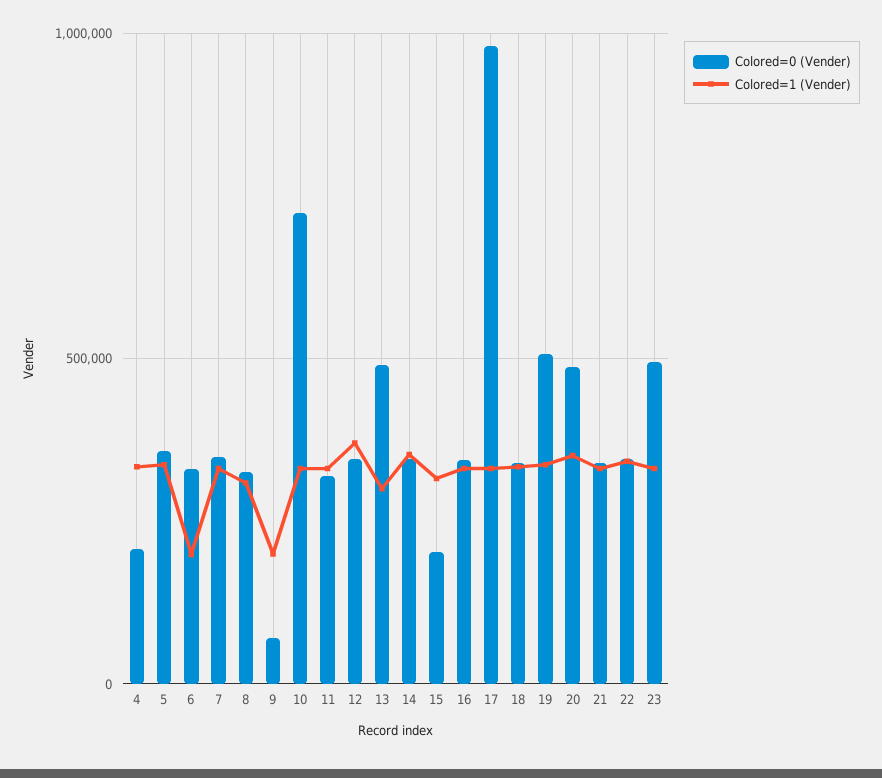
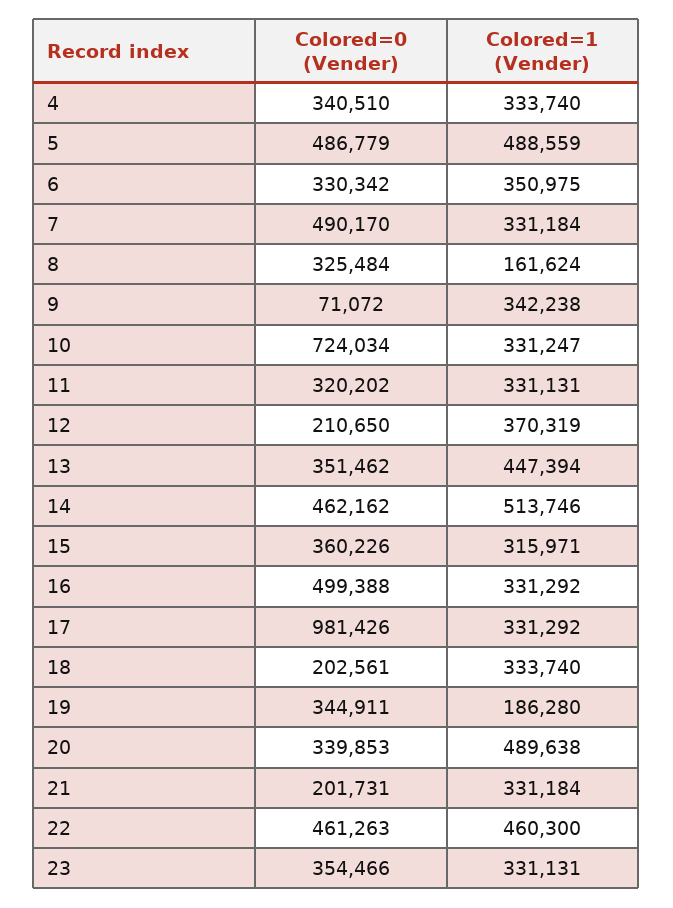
Colored=0 (Vender), 4: 200000 -> 340510
Colored=0 (Vender), 5: 350000 -> 486779
Colored=1 (Vender), 5: 350000 -> 488559
Colored=1 (Vender), 6: 200000 -> 350975
Colored=0 (Vender), 7: 350000 -> 490170
Colored=1 (Vender), 8: 300000 -> 161624
Colored=1 (Vender), 9: 200000 -> 342238
Colored=0 (Vender), 12: 350000 -> 210650
Colored=0 (Vender), 13: 500000 -> 351462
Colored=1 (Vender), 13: 300000 -> 447394
Colored=0 (Vender), 14: 350000 -> 462162
Colored=1 (Vender), 14: 350000 -> 513746
Colored=0 (Vender), 15: 200000 -> 360226
Colored=0 (Vender), 16: 350000 -> 499388
Colored=0 (Vender), 18: 350000 -> 202561
Colored=0 (Vender), 19: 500000 -> 344911
Colored=1 (Vender), 19: 350000 -> 186280
Colored=0 (Vender), 20: 500000 -> 339853
Colored=1 (Vender), 20: 350000 -> 489638
Colored=0 (Vender), 21: 350000 -> 201731
Colored=0 (Vender), 22: 350000 -> 461263
Colored=1 (Vender), 22: 350000 -> 460300
Colored=0 (Vender), 23: 500000 -> 354466

